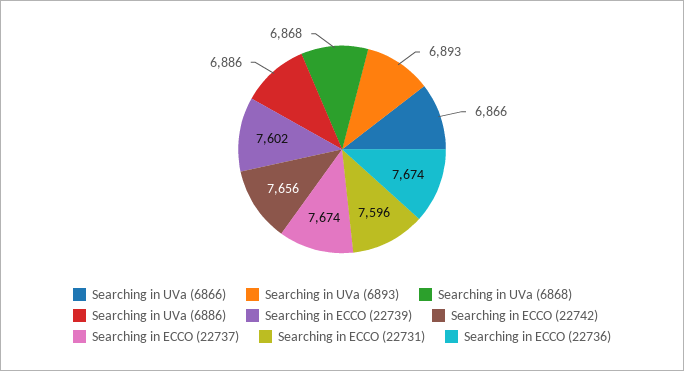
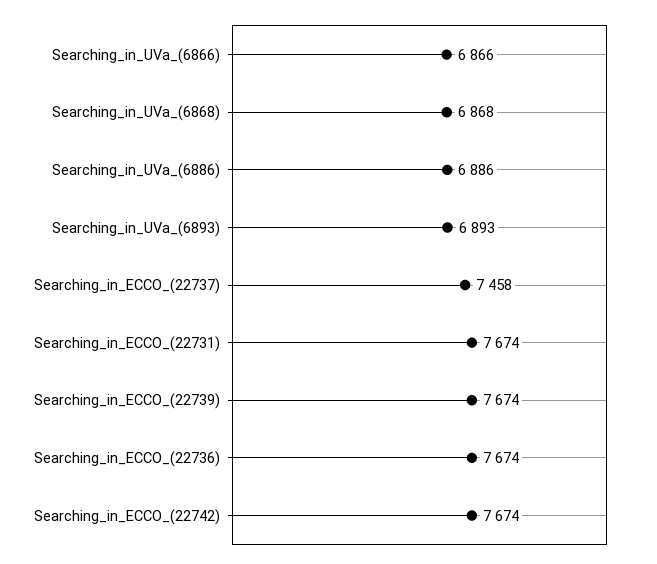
Searching in ECCO (22739): 7602 -> 7674
Searching in ECCO (22742): 7656 -> 7674
Searching in ECCO (22737): 7674 -> 7458
Searching in ECCO (22731): 7596 -> 7674

